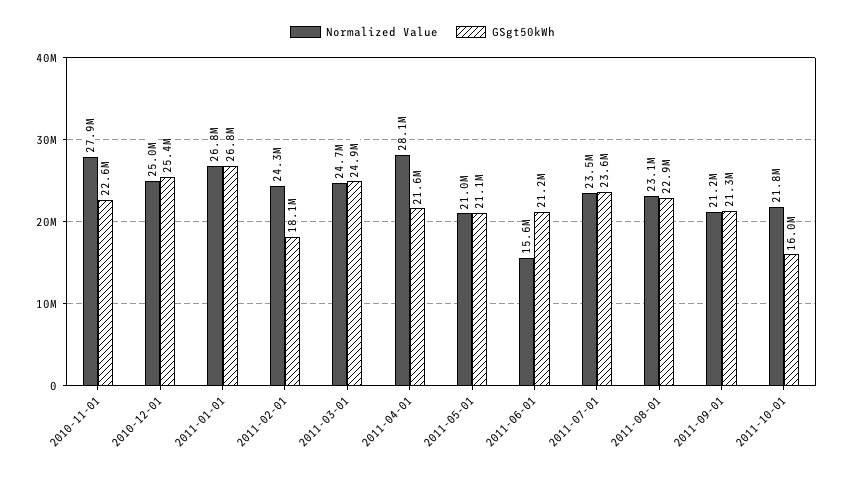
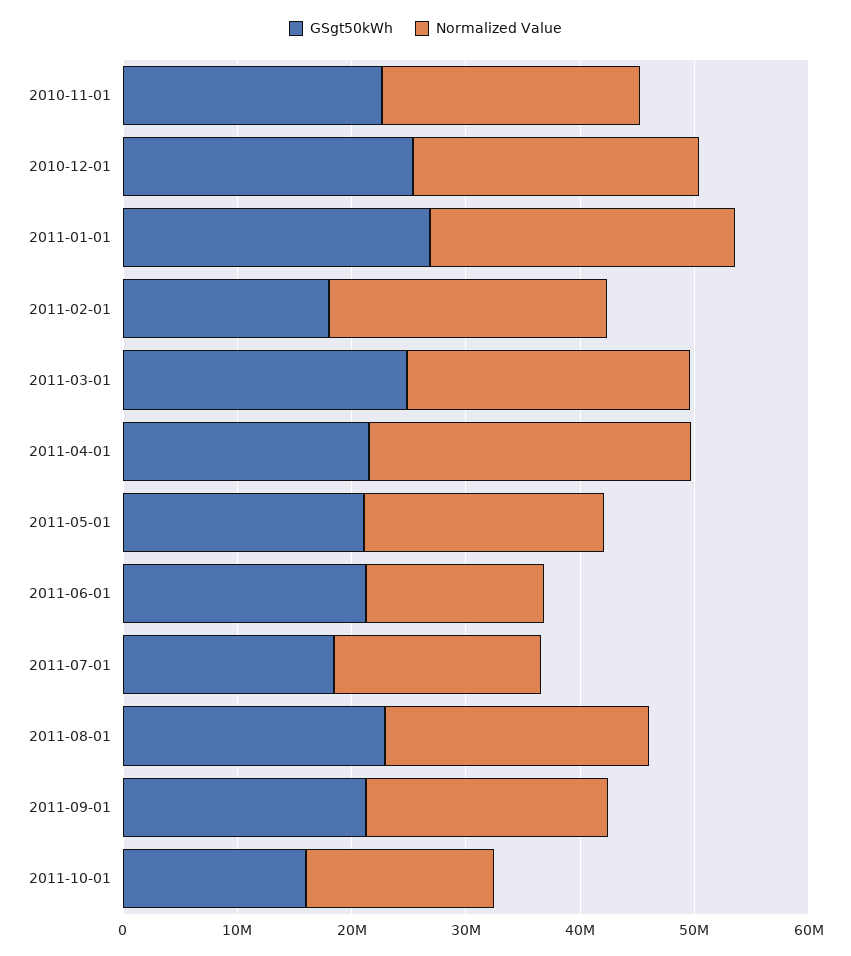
Normalized Value, 2010-11-01: 27900000 -> 22000000
Normalized Value, 2011-07-01: 23500000 -> 18000000
GSgt50kWh, 2011-07-01: 23600000 -> 18000000
Normalized Value, 2011-10-01: 21800000 -> 16000000

